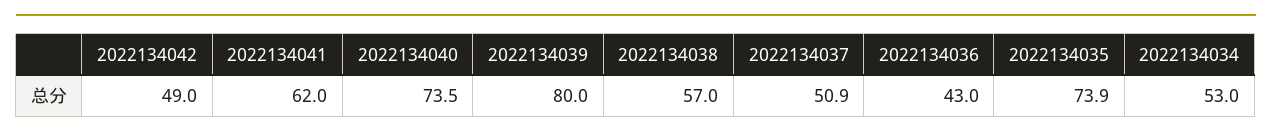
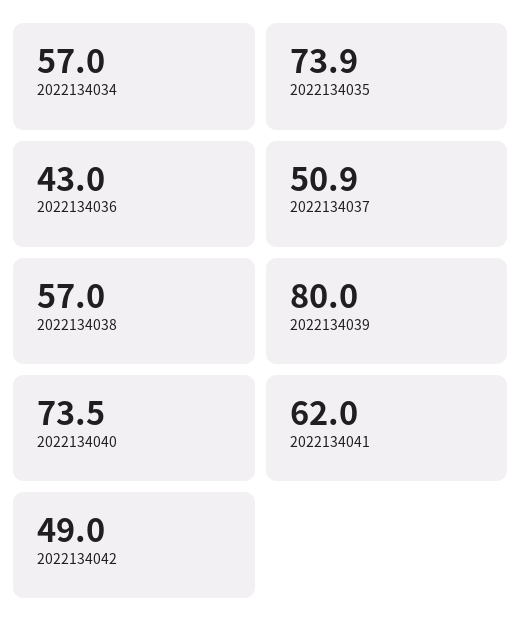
2022134034: 53 -> 57

